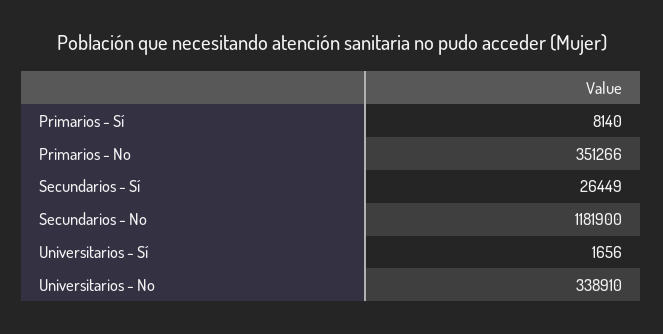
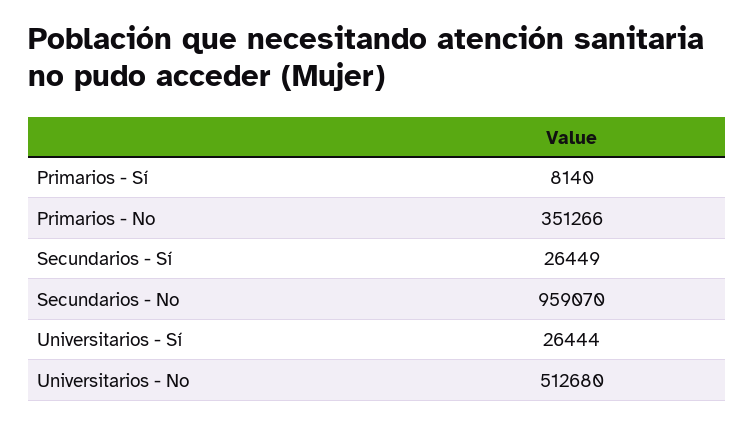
Secundarios - No: 1181900 -> 959070
Universitarios - Sí: 1656 -> 26444
Universitarios - No: 338910 -> 512680

